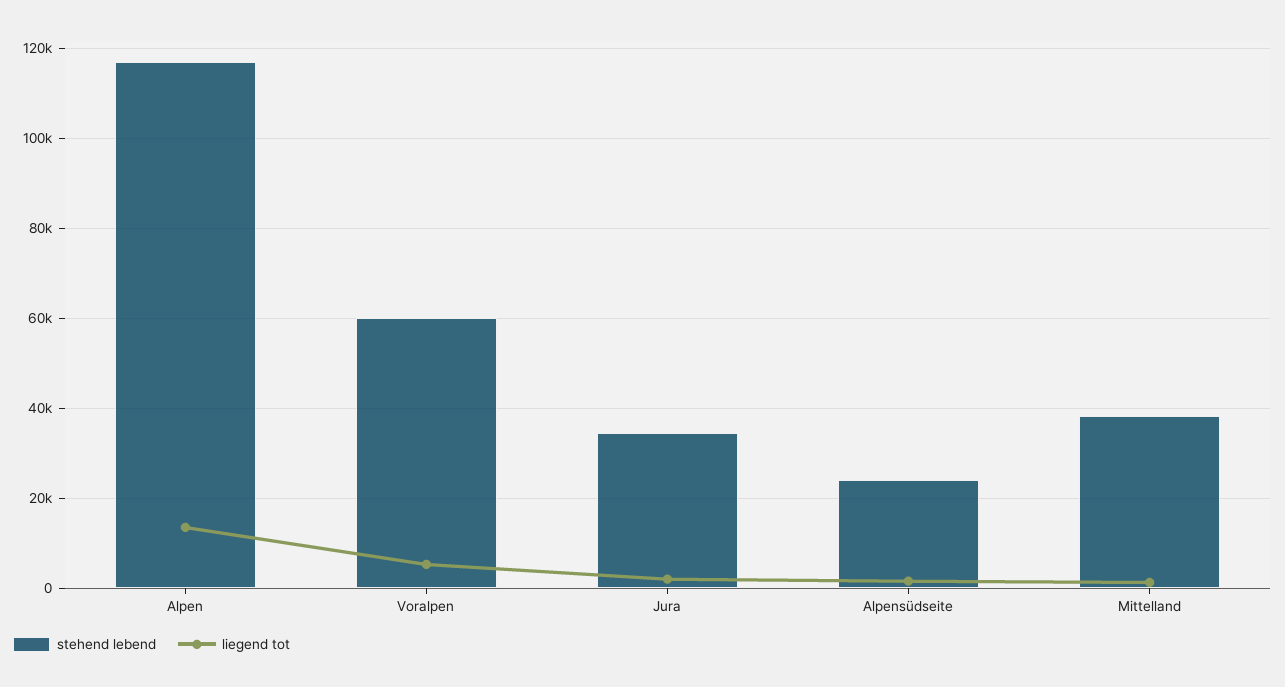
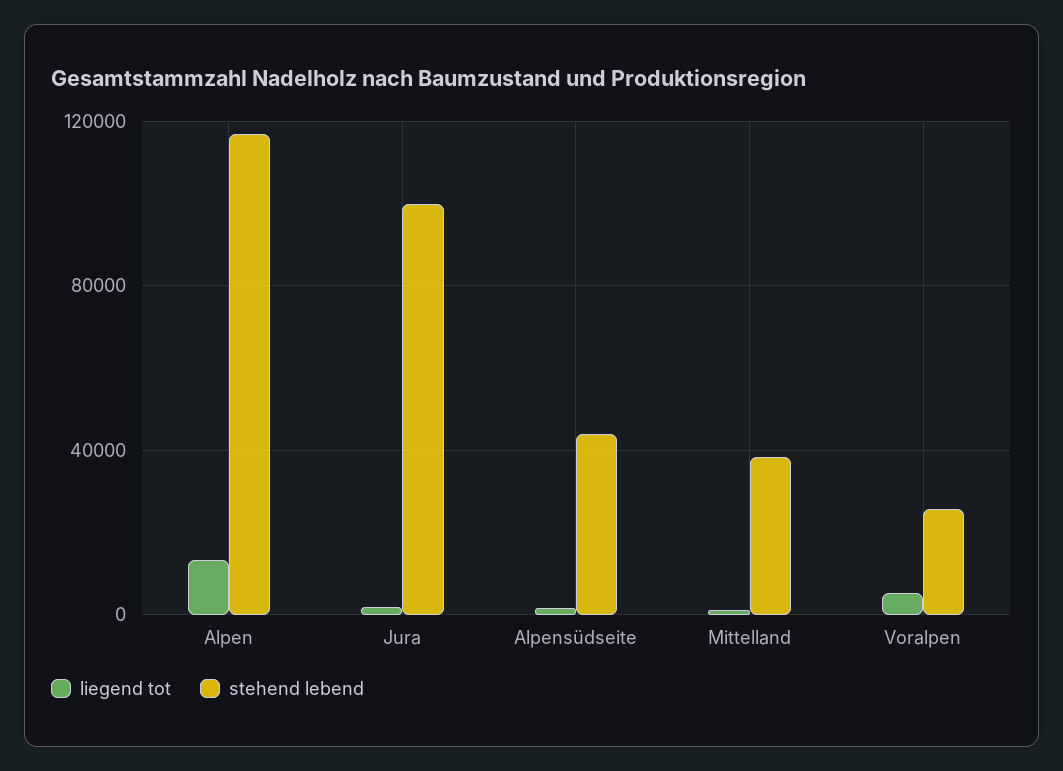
stehend lebend, Voralpen: 60000 -> 25000
stehend lebend, Jura: 34000 -> 100000
stehend lebend, Alpensüdseite: 24000 -> 45000

